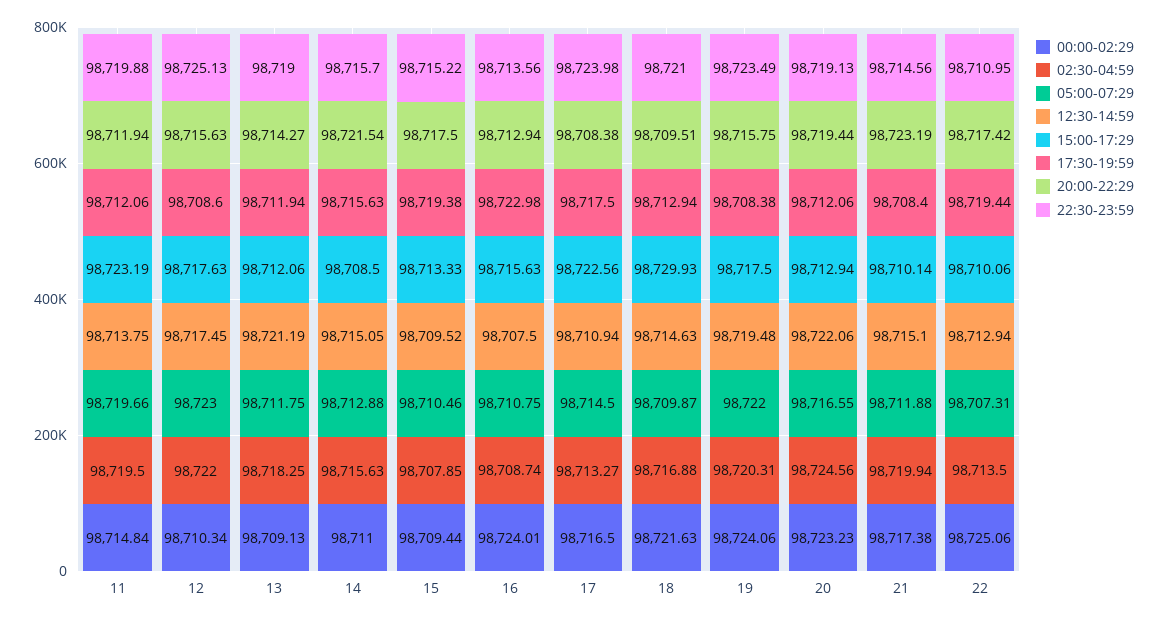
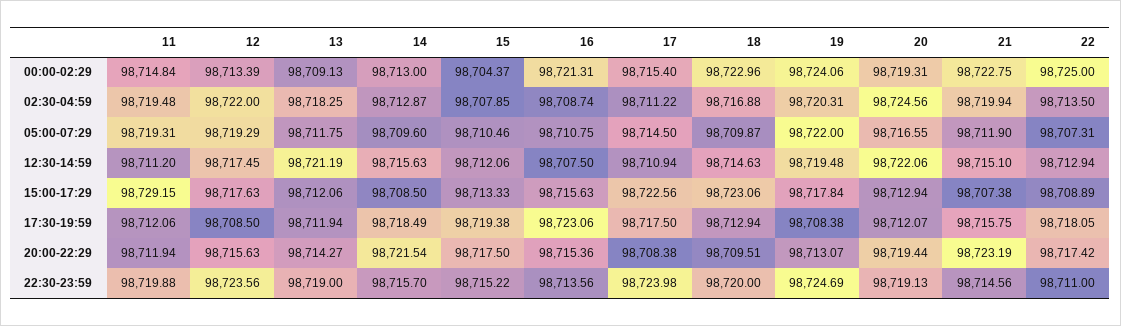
02:30-04:59, 11: 98719.5 -> 98719.48
05:00-07:29, 11: 98719.66 -> 98719.31
12:30-14:59, 11: 98713.75 -> 98711.2
15:00-17:29, 11: 98723.19 -> 98729.15
00:00-02:29, 12: 98710.34 -> 98713.39
05:00-07:29, 12: 98723 -> 98719.29
17:30-19:59, 12: 98708.6 -> 98708.5
22:30-23:59, 12: 98725.13 -> 98723.56
00:00-02:29, 14: 98711 -> 98713
02:30-04:59, 14: 98715.63 -> 98712.87
05:00-07:29, 14: 98712.88 -> 98709.6
12:30-14:59, 14: 98715.05 -> 98715.63
17:30-19:59, 14: 98715.63 -> 98718.49
00:00-02:29, 15: 98709.44 -> 98704.37
12:30-14:59, 15: 98709.52 -> 98712.06
00:00-02:29, 16: 98724.01 -> 98721.31
17:30-19:59, 16: 98722.98 -> 98723.06
20:00-22:29, 16: 98712.94 -> 98715.36
00:00-02:29, 17: 98716.5 -> 98715.4
02:30-04:59, 17: 98713.27 -> 98711.22
00:00-02:29, 18: 98721.63 -> 98722.96
15:00-17:29, 18: 98729.93 -> 98723.06
22:30-23:59, 18: 98721 -> 98720
15:00-17:29, 19: 98717.5 -> 98717.84
20:00-22:29, 19: 98715.75 -> 98713.07
22:30-23:59, 19: 98723.49 -> 98724.69
00:00-02:29, 20: 98723.23 -> 98719.31
17:30-19:59, 20: 98712.06 -> 98712.07
00:00-02:29, 21: 98717.38 -> 98722.75
05:00-07:29, 21: 98711.88 -> 98711.9
15:00-17:29, 21: 98710.14 -> 98707.38
17:30-19:59, 21: 98708.4 -> 98715.75
00:00-02:29, 22: 98725.06 -> 98725
15:00-17:29, 22: 98710.06 -> 98708.89
17:30-19:59, 22: 98719.44 -> 98718.05
22:30-23:59, 22: 98710.95 -> 98711

